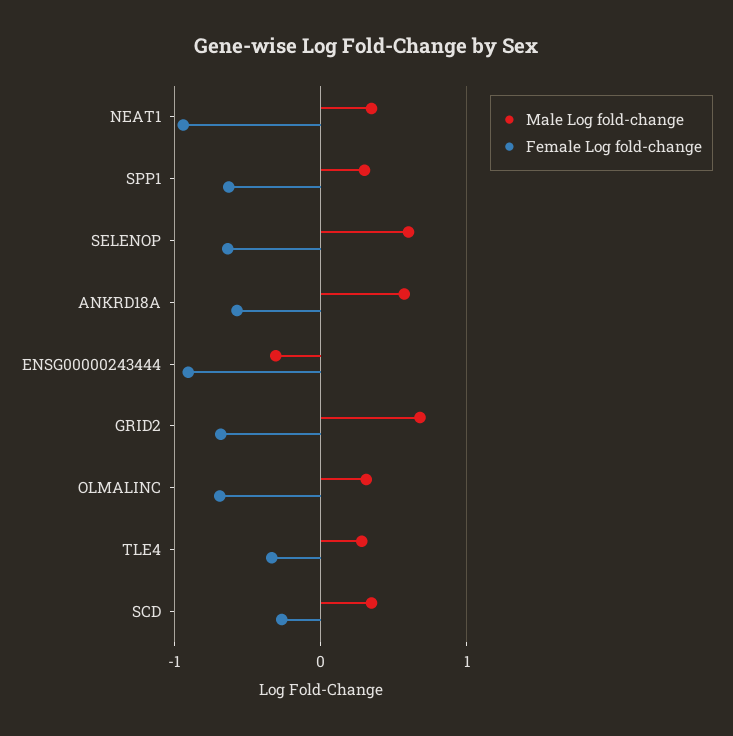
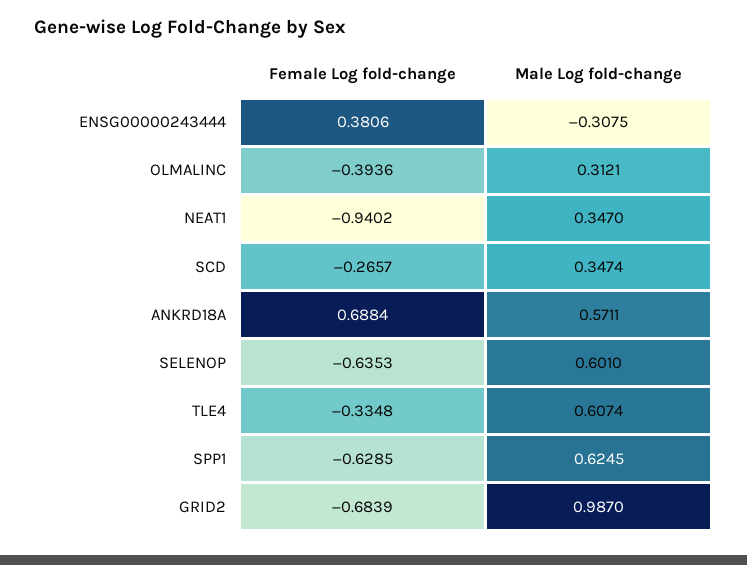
Male Log fold-change, SPP1: 0.3 -> 0.6245
Female Log fold-change, ANKRD18A: -0.6 -> 0.6884
Female Log fold-change, ENSG00000243444: -0.9 -> 0.3806
Male Log fold-change, GRID2: 0.7 -> 0.987
Female Log fold-change, OLMALINC: -0.7 -> -0.3936
Male Log fold-change, TLE4: 0.3 -> 0.6074

